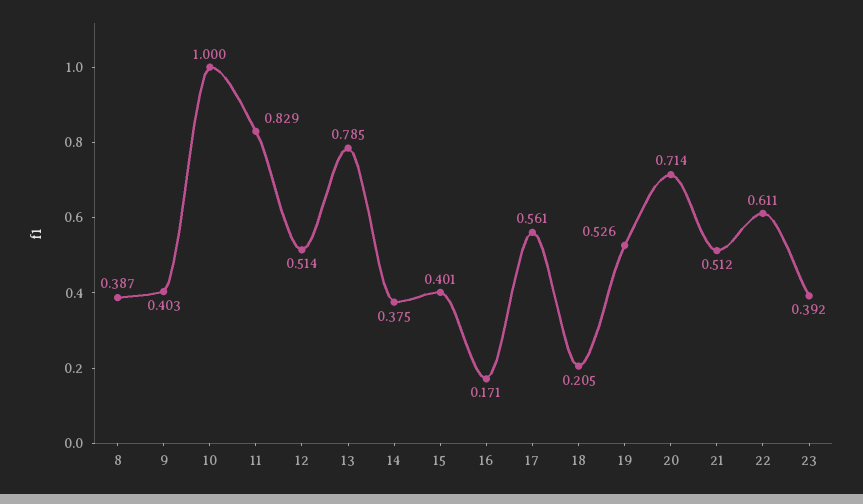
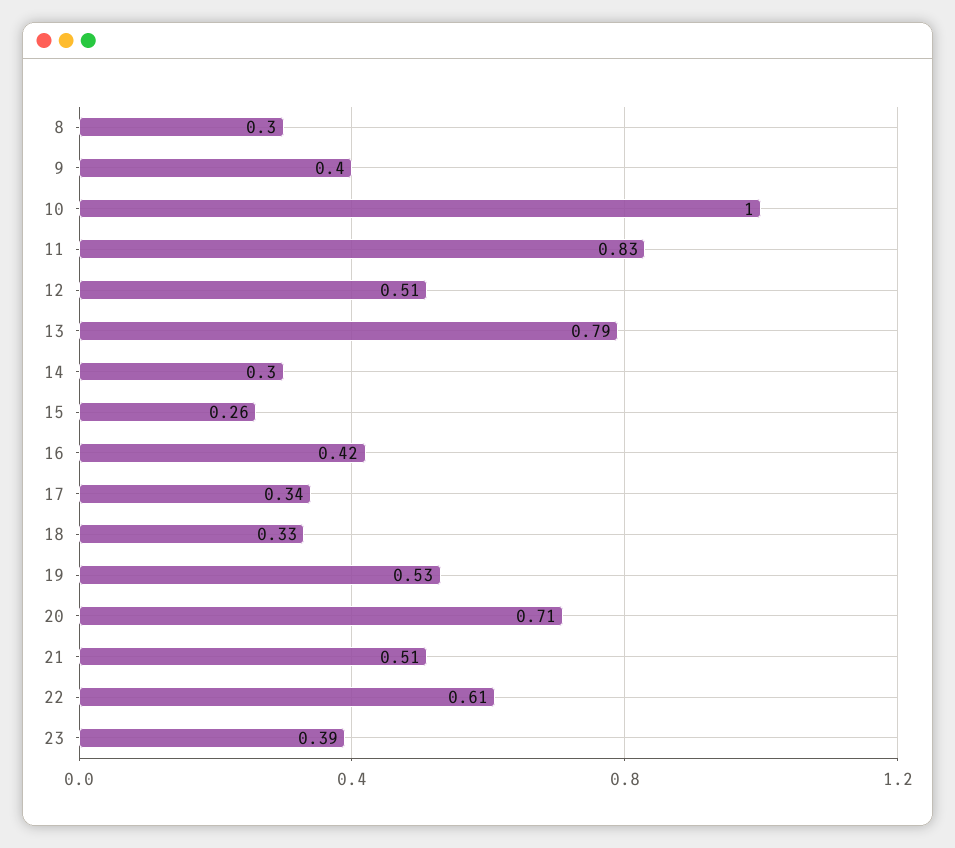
8: 0.387 -> 0.3
14: 0.375 -> 0.3
15: 0.401 -> 0.26
16: 0.171 -> 0.42
17: 0.561 -> 0.34
18: 0.205 -> 0.33

